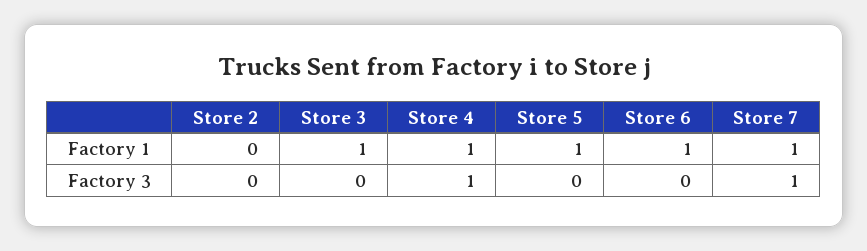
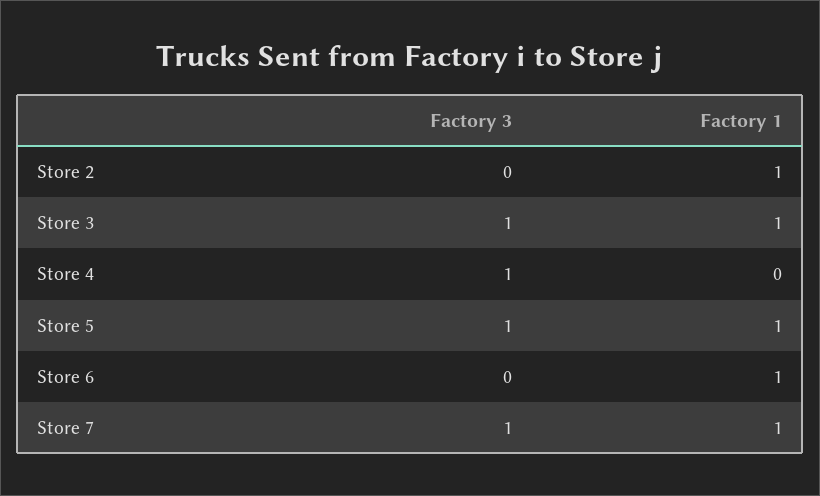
Store 2, Factory 1: 0 -> 1
Store 4, Factory 1: 1 -> 0
Store 3, Factory 3: 0 -> 1
Store 5, Factory 3: 0 -> 1

